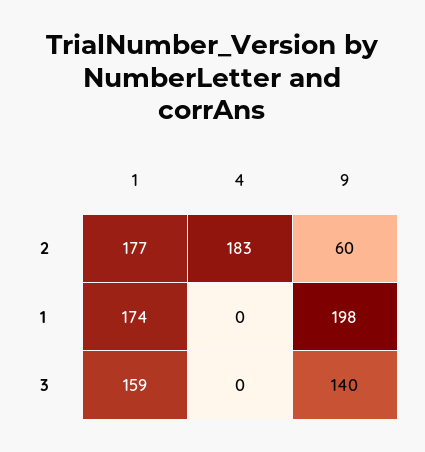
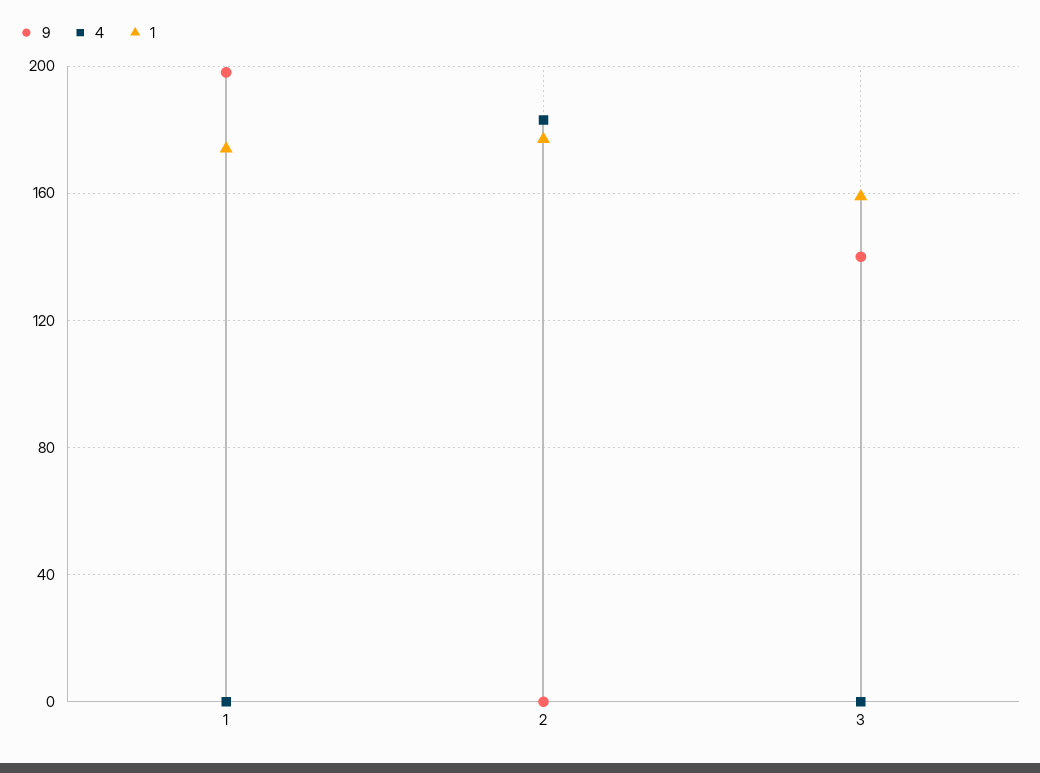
9, 2: 60 -> 0

